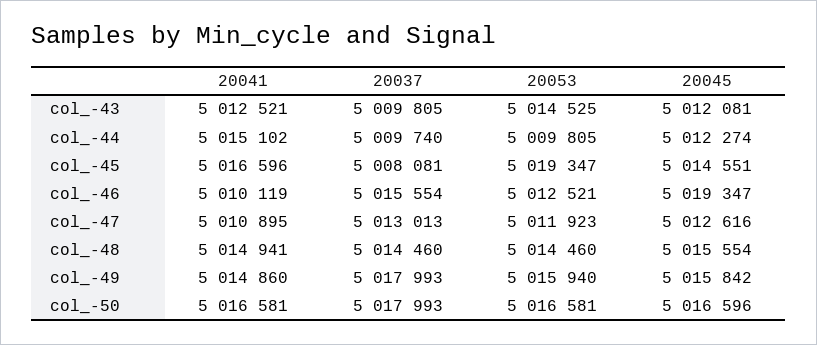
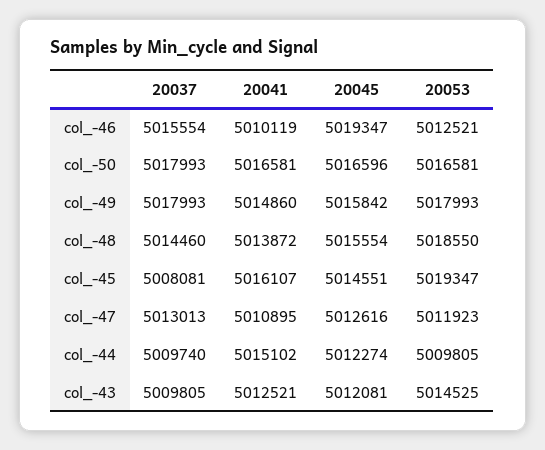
20041, col_-45: 5016596 -> 5016107
20041, col_-48: 5014941 -> 5013872
20053, col_-48: 5014460 -> 5018550
20053, col_-49: 5015940 -> 5017993

